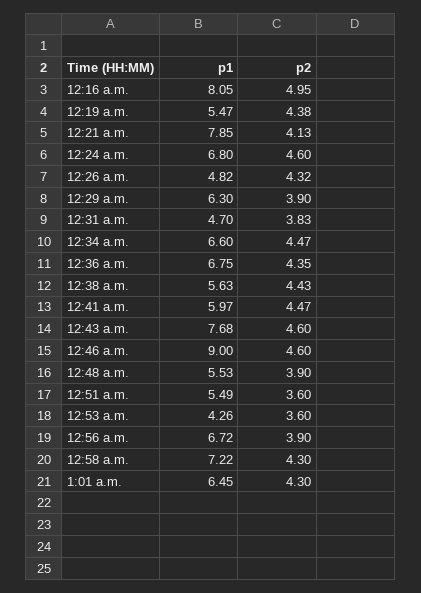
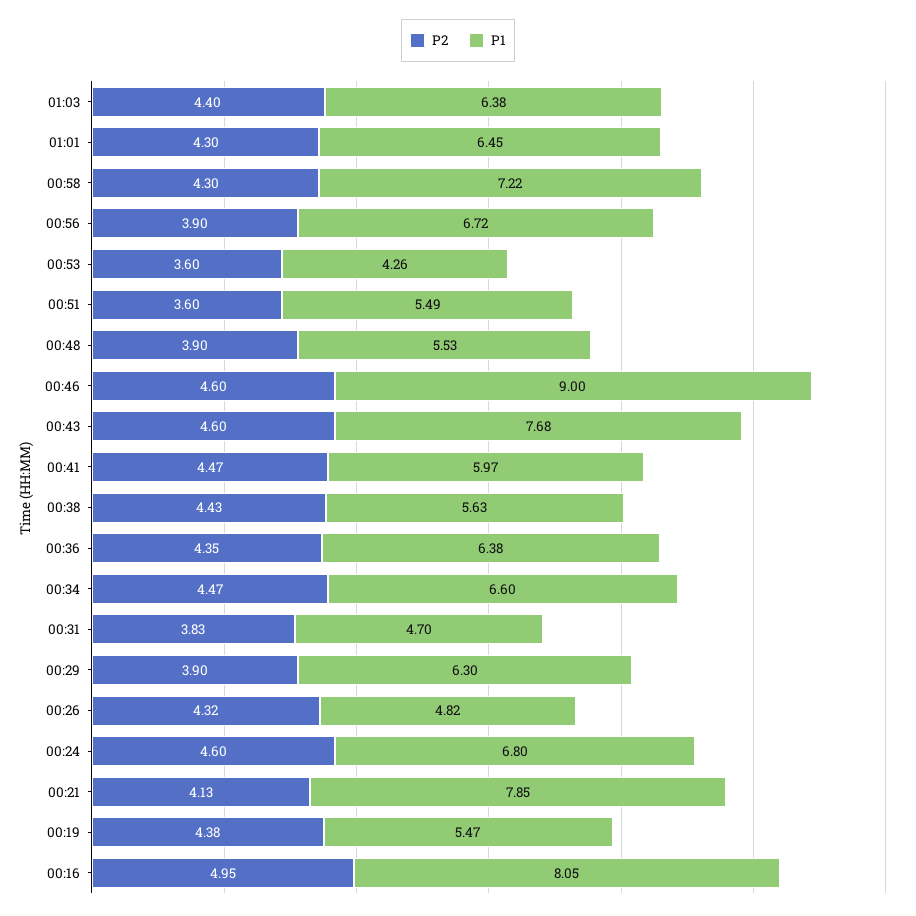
p1, 12:36 a.m.: 6.75 -> 6.38
p2, 01:03: none -> 4.4
p1, 01:03: none -> 6.38

